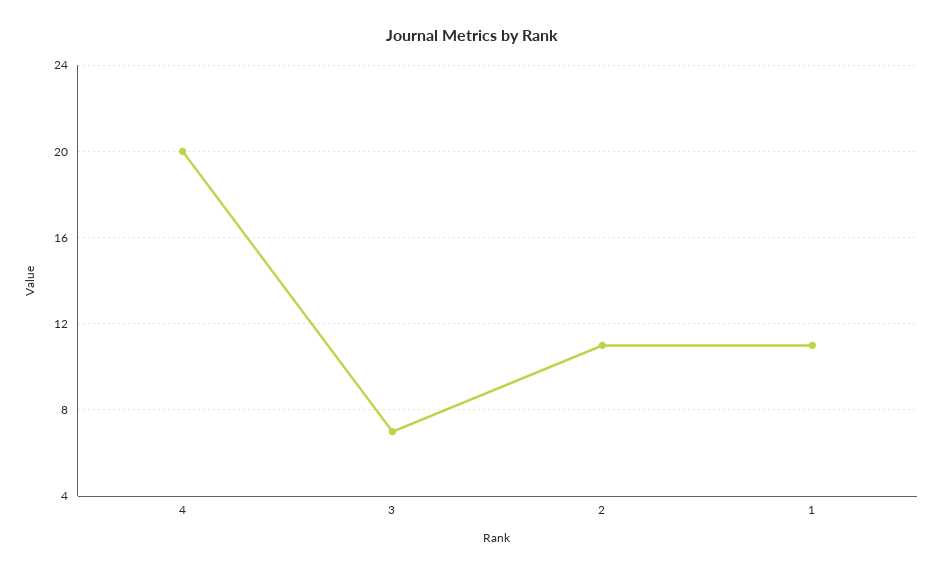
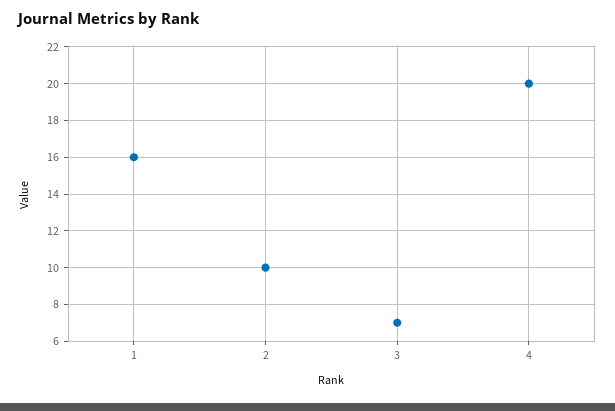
2: 11 -> 10
1: 11 -> 16

